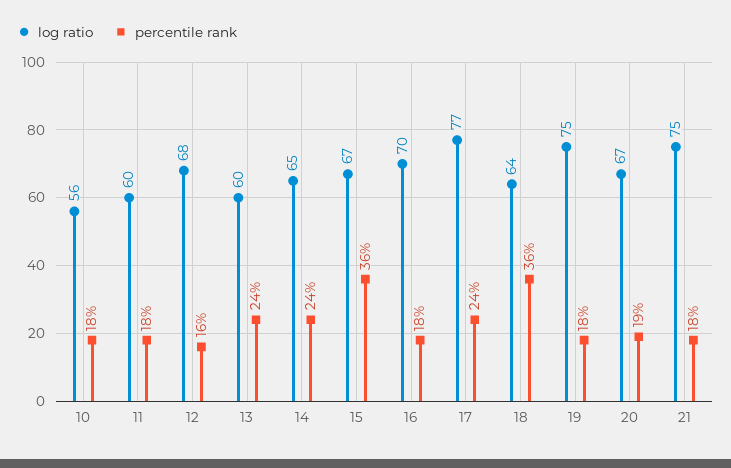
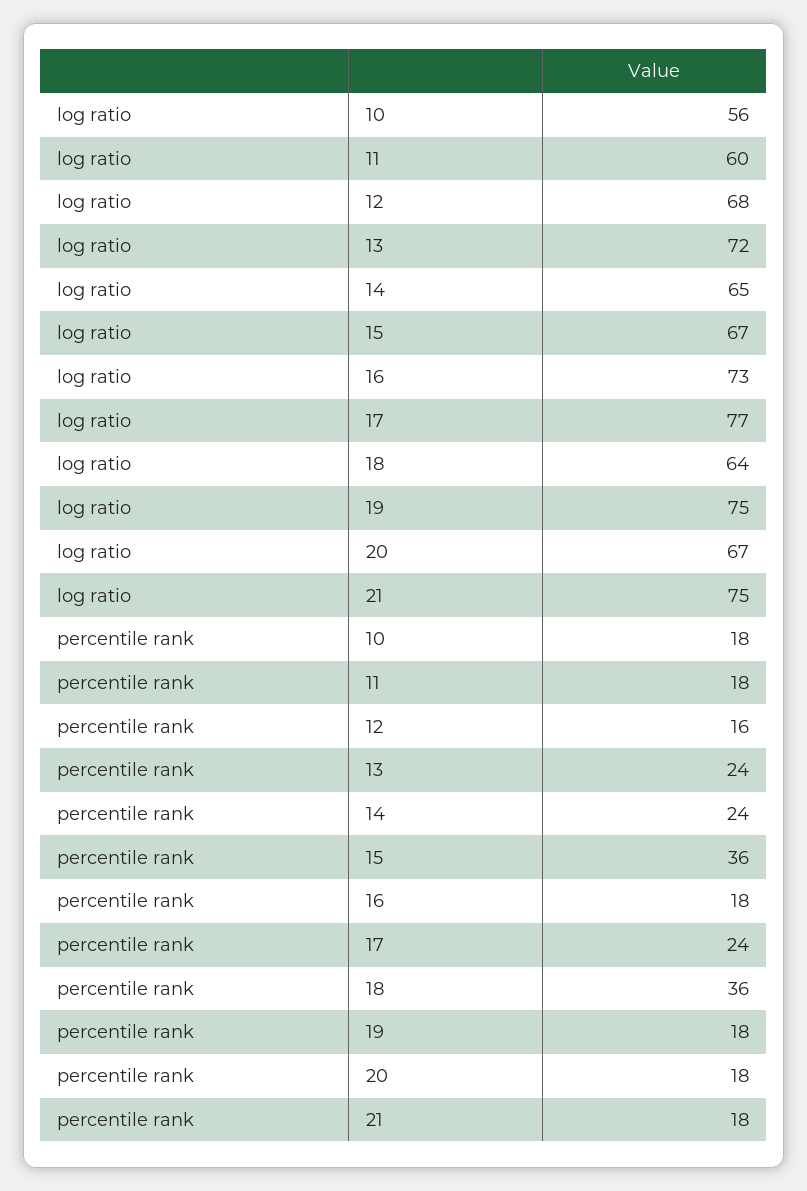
log ratio, 13: 60 -> 72
log ratio, 16: 70 -> 73
percentile rank, 20: 19 -> 18

